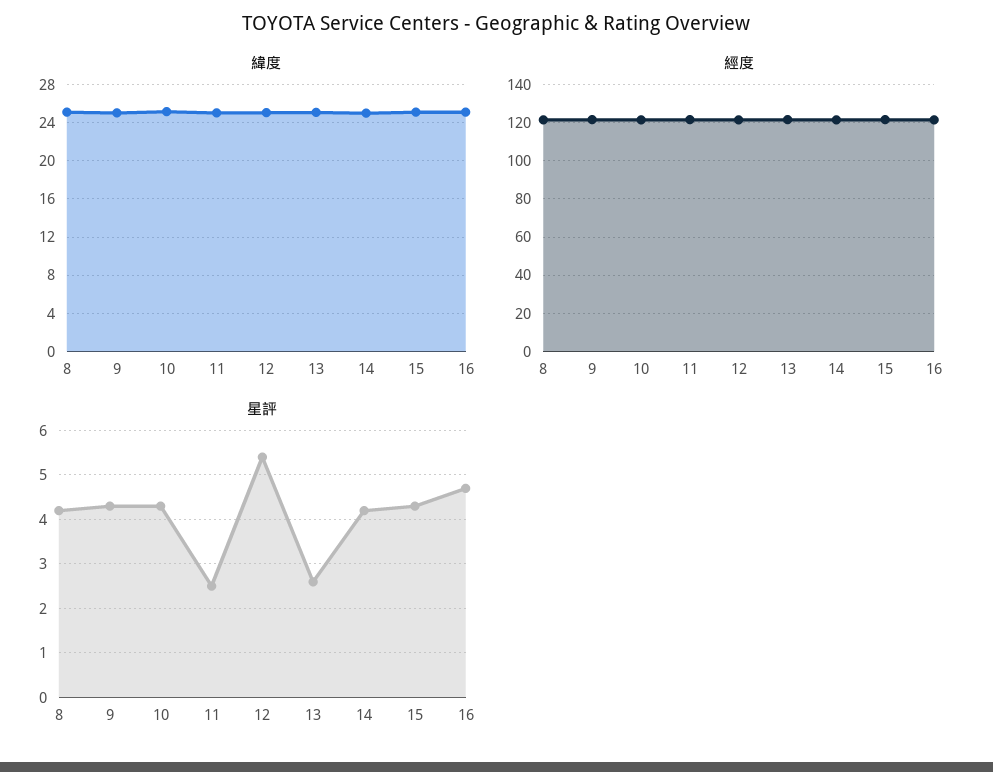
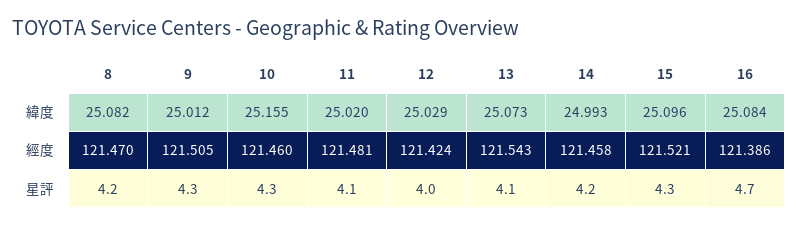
星評, 11: 2.5 -> 4.1
星評, 12: 5.5 -> 4
星評, 13: 2.5 -> 4.1

